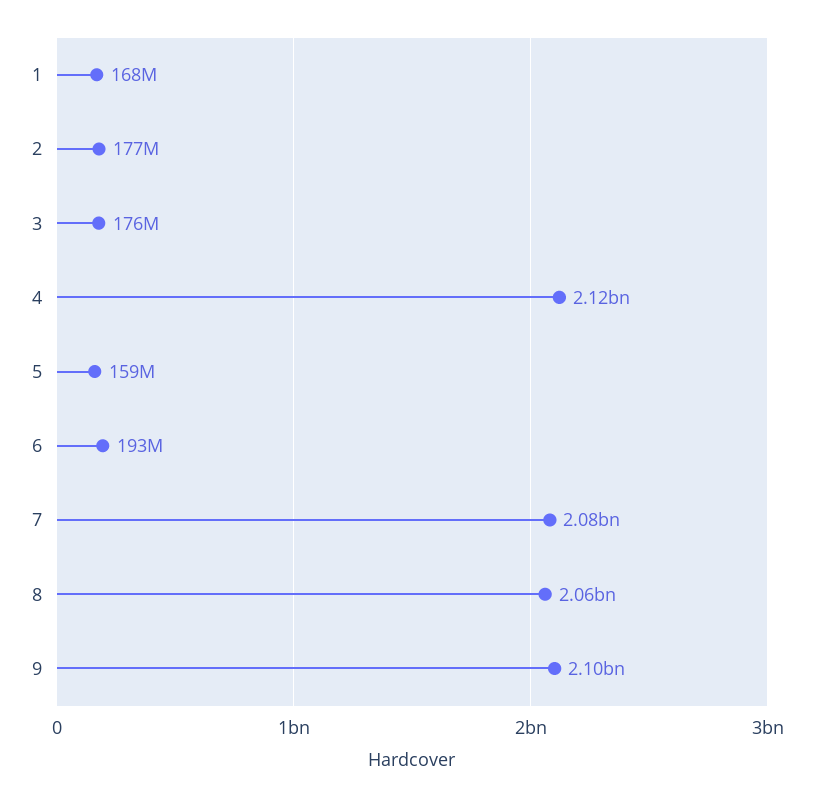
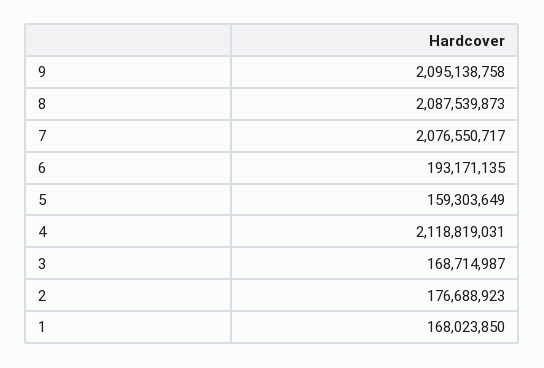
3: 176000000 -> 168714987
8: 2060000000 -> 2087539873

